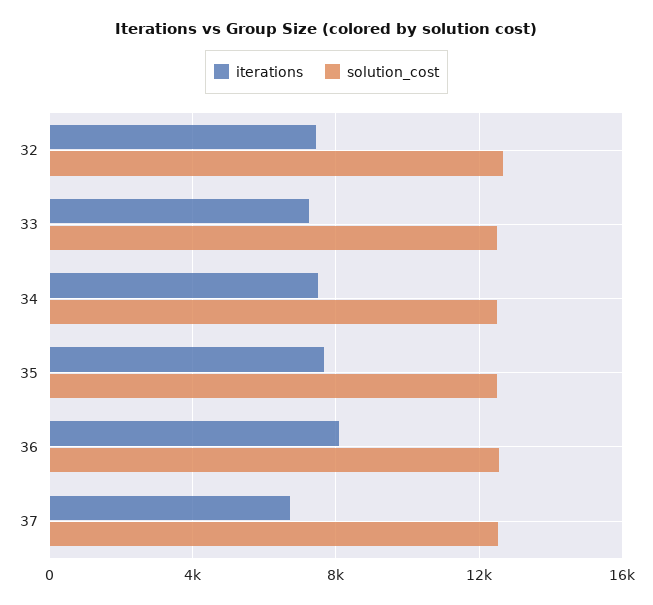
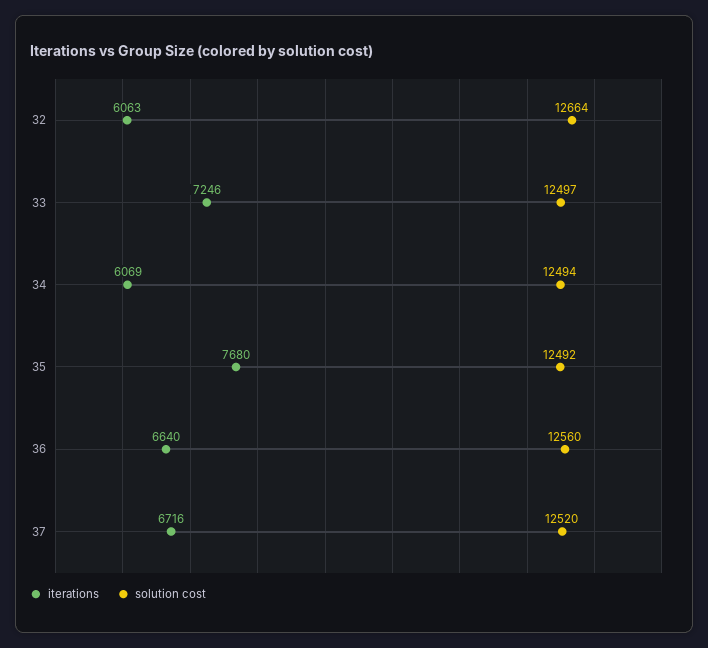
iterations, 32: 7500 -> 6063
iterations, 34: 7500 -> 6069
iterations, 36: 8000 -> 6640

